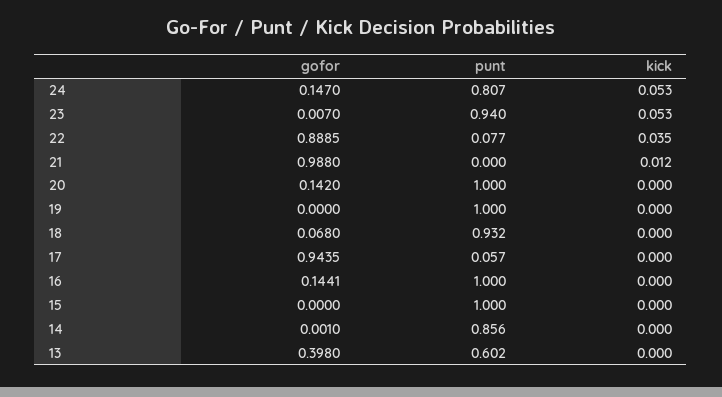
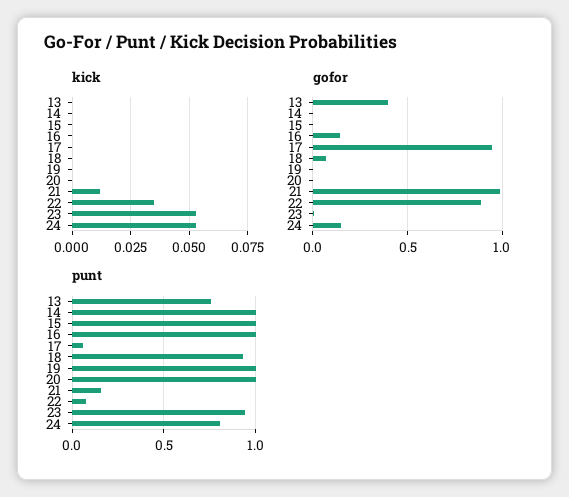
punt, 21: 0 -> 0.15
gofor, 20: 0.142 -> 0
punt, 14: 0.856 -> 1
punt, 13: 0.602 -> 0.75

